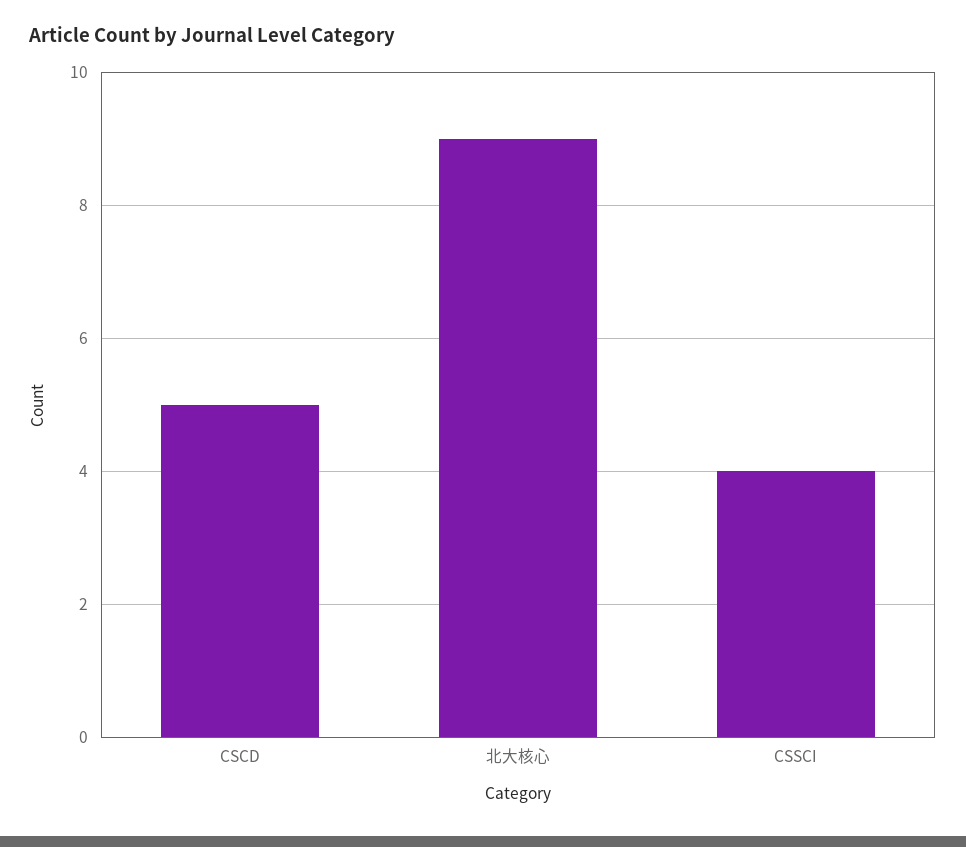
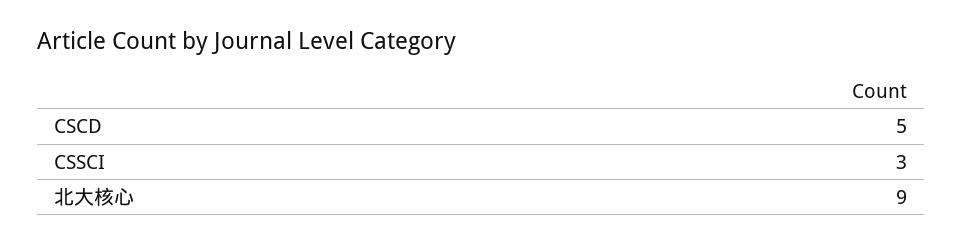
CSSCI: 4 -> 3

